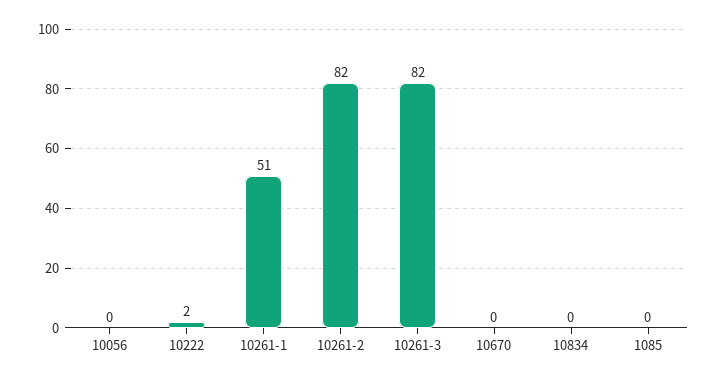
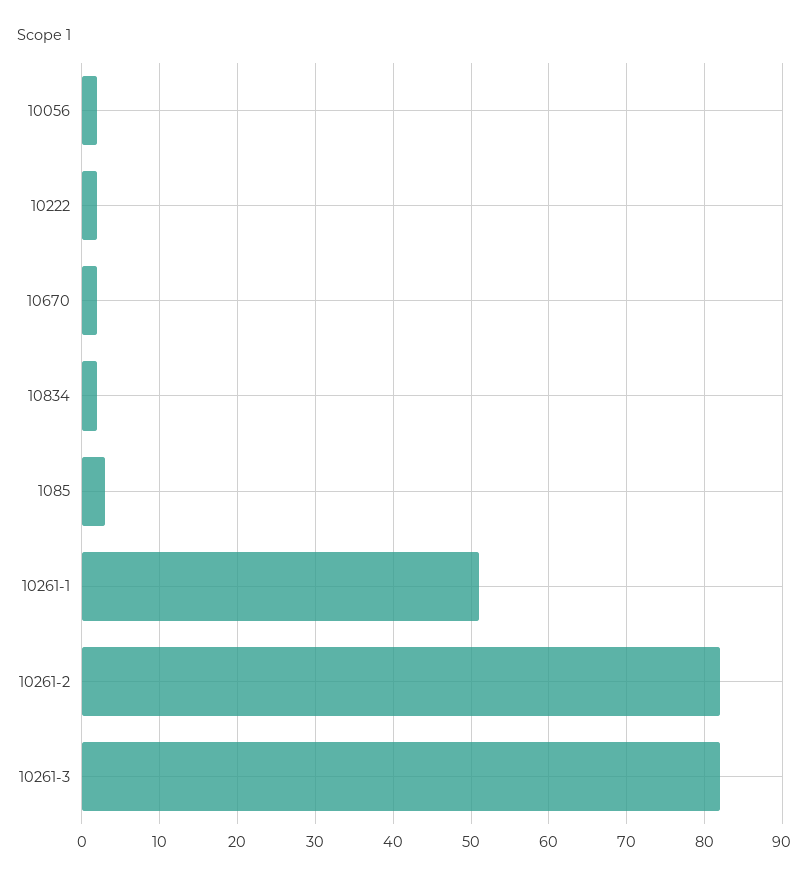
10056: 0 -> 2
10670: 0 -> 2
10834: 0 -> 2
1085: 0 -> 3

